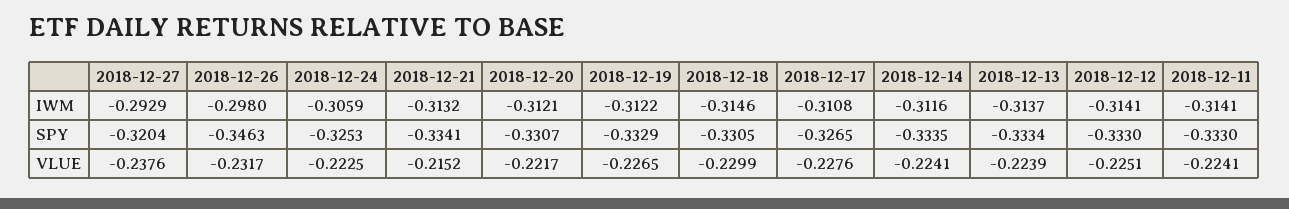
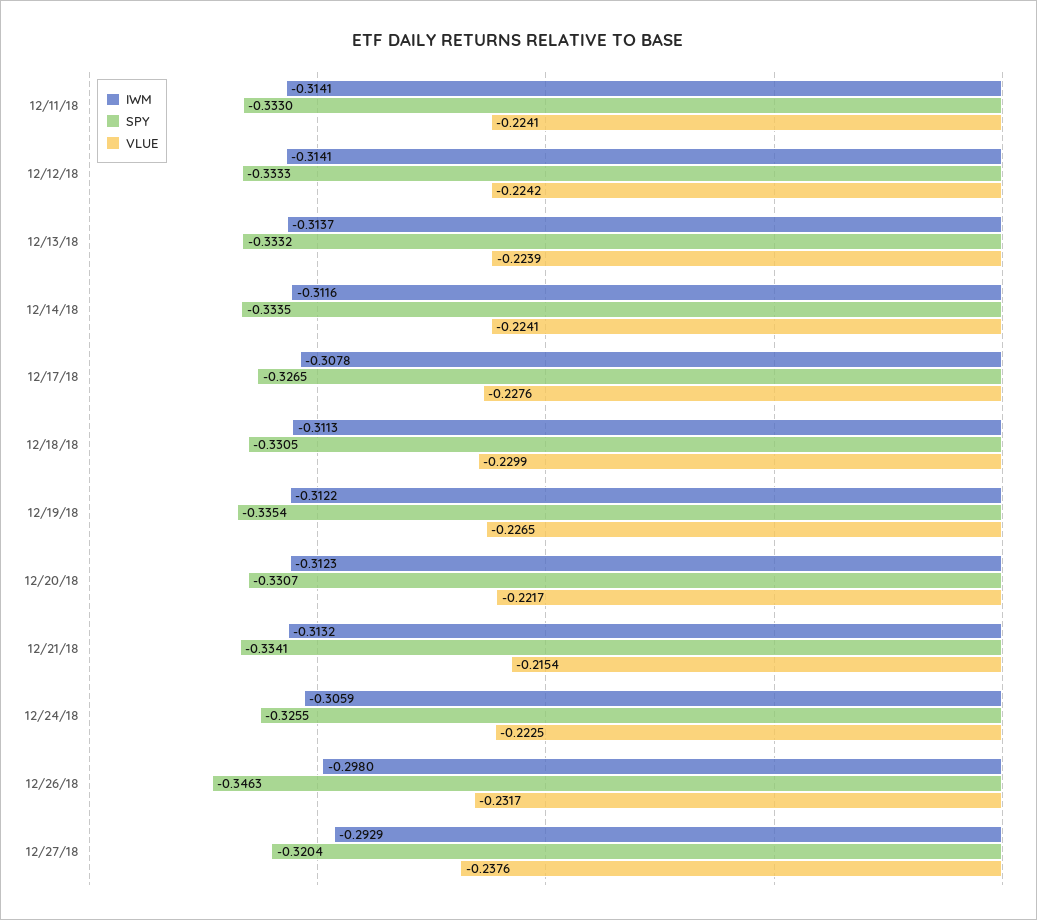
IWM, 2018-12-20: -0.3121 -> -0.3123
IWM, 2018-12-18: -0.3146 -> -0.3113
IWM, 2018-12-17: -0.3108 -> -0.3078
SPY, 2018-12-24: -0.3253 -> -0.3255
SPY, 2018-12-19: -0.3329 -> -0.3354
SPY, 2018-12-13: -0.3334 -> -0.3332
SPY, 2018-12-12: -0.333 -> -0.3333
VLUE, 2018-12-21: -0.2152 -> -0.2154
VLUE, 2018-12-12: -0.2251 -> -0.2242

